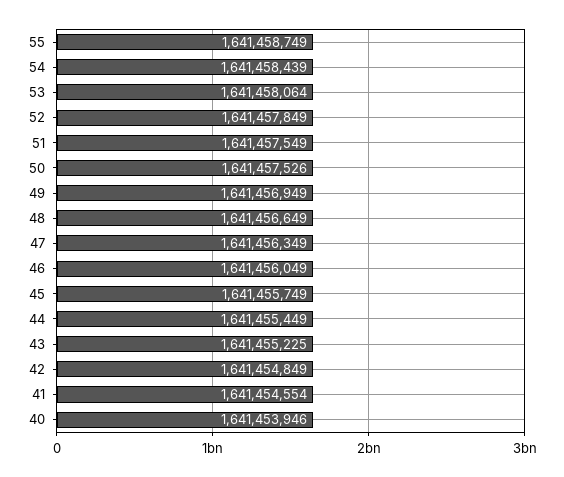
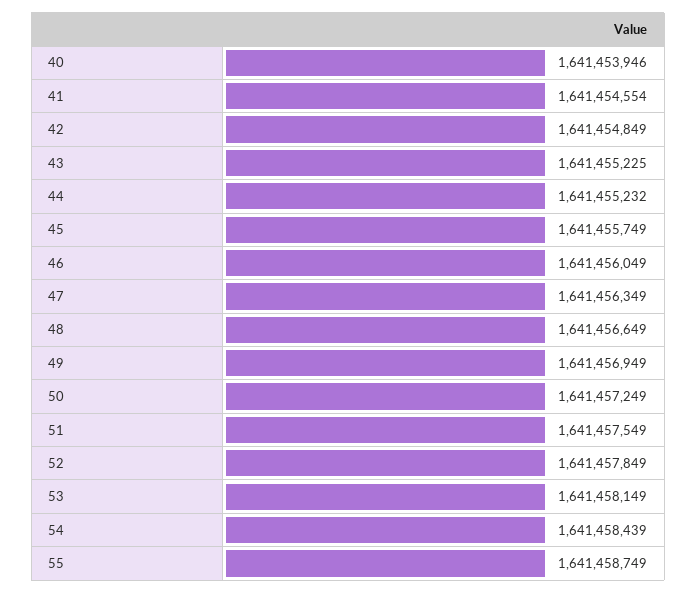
53: 1641458064 -> 1641458149
50: 1641457526 -> 1641457249
44: 1641455449 -> 1641455232

